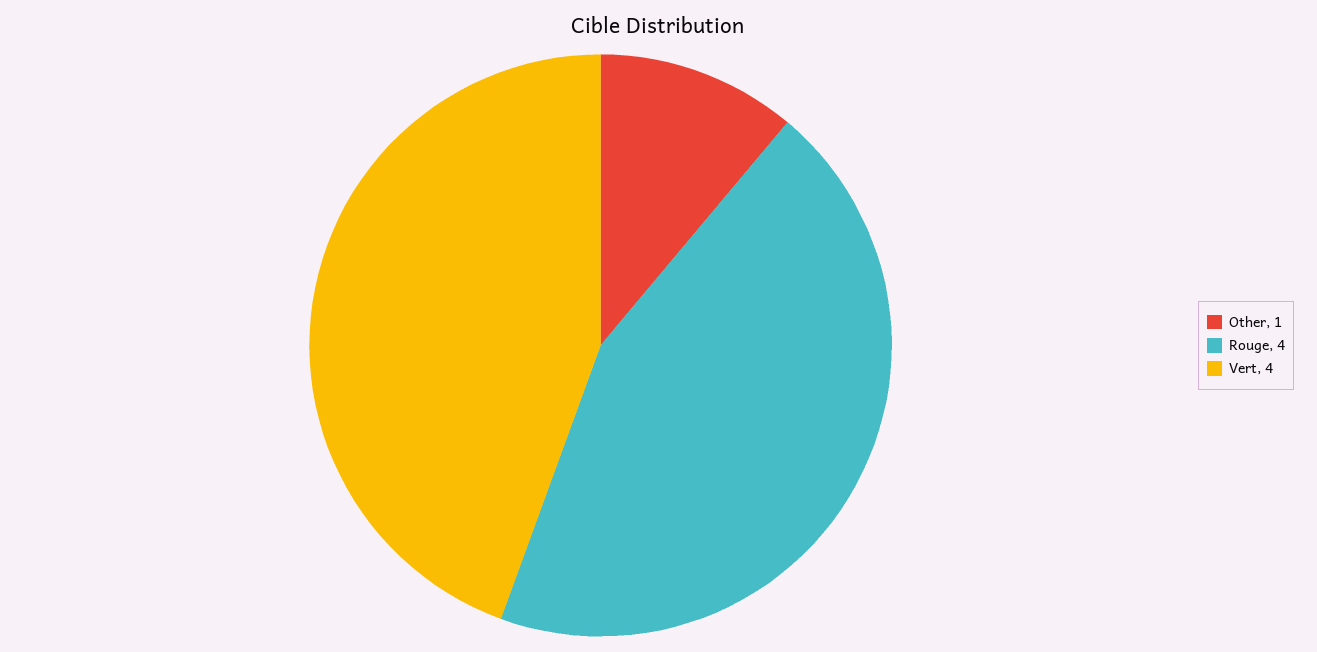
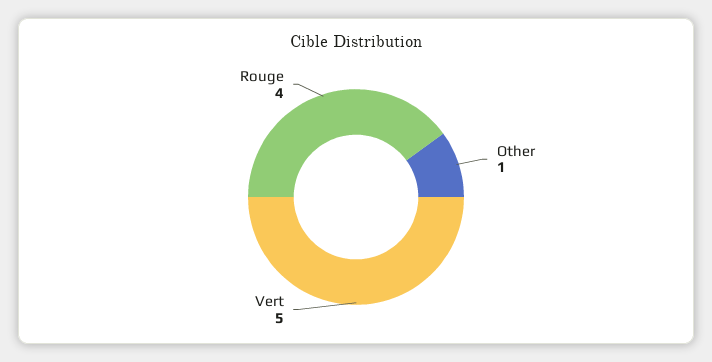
Vert: 4 -> 5

